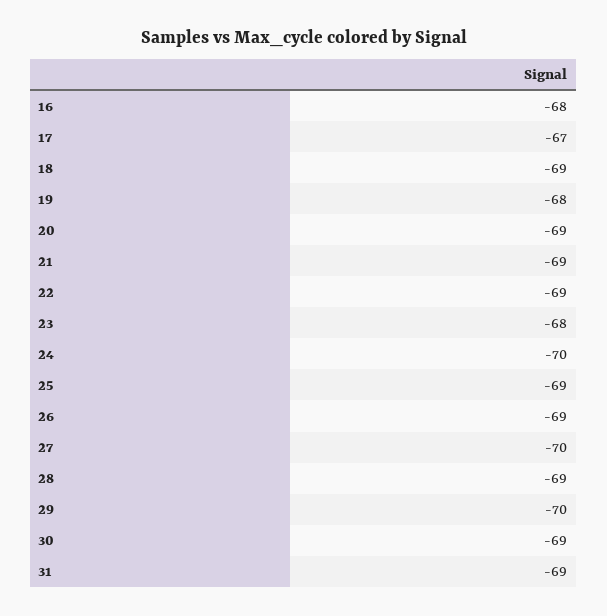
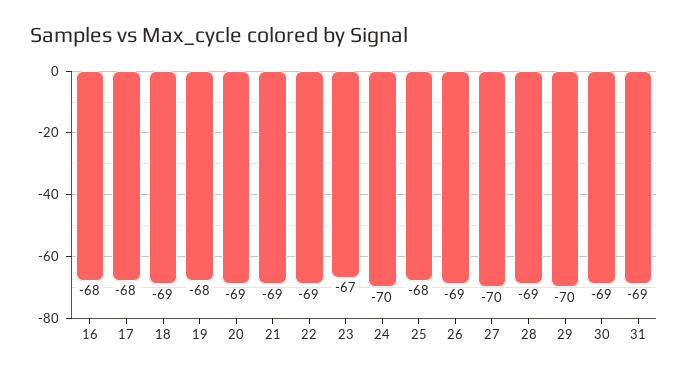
17: -67 -> -68
23: -68 -> -67
25: -69 -> -68

